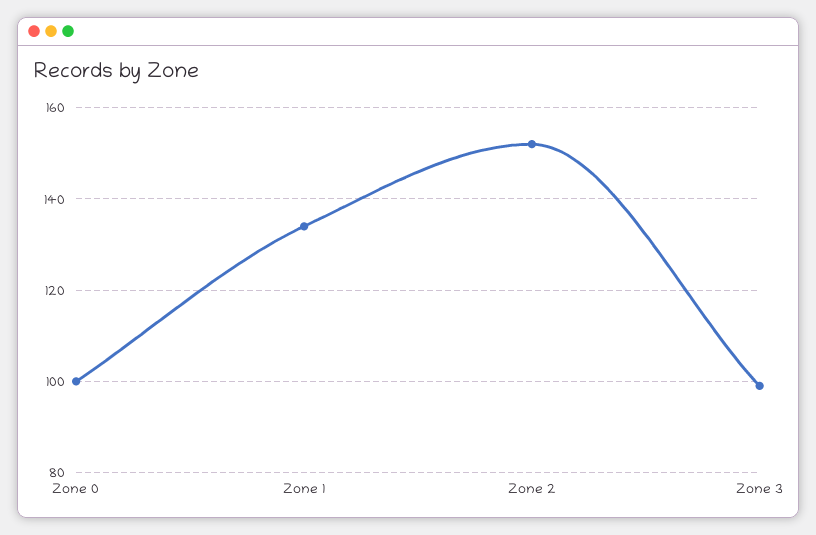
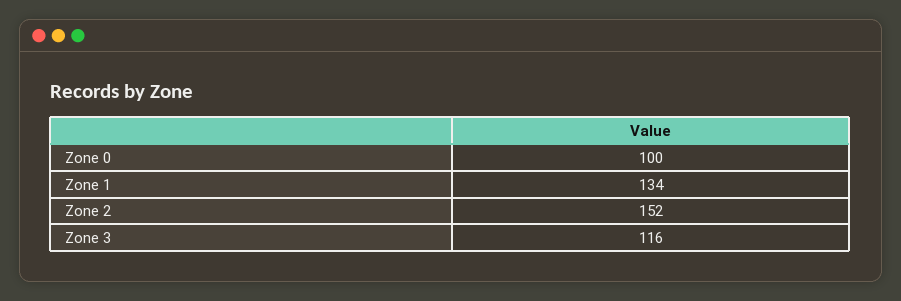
Zone 3: 100 -> 116

